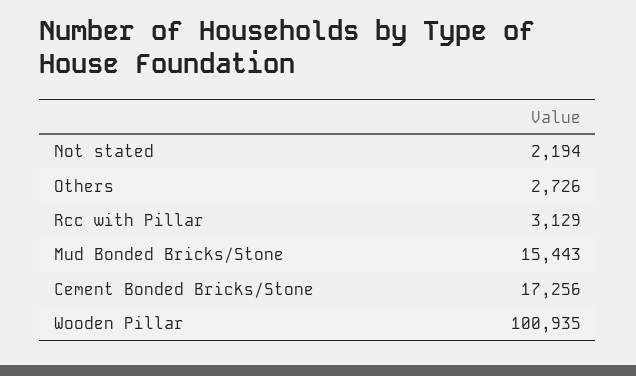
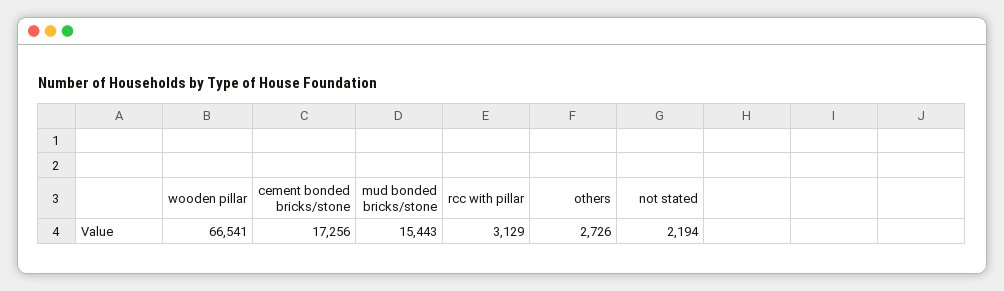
Wooden Pillar: 100935 -> 66541

